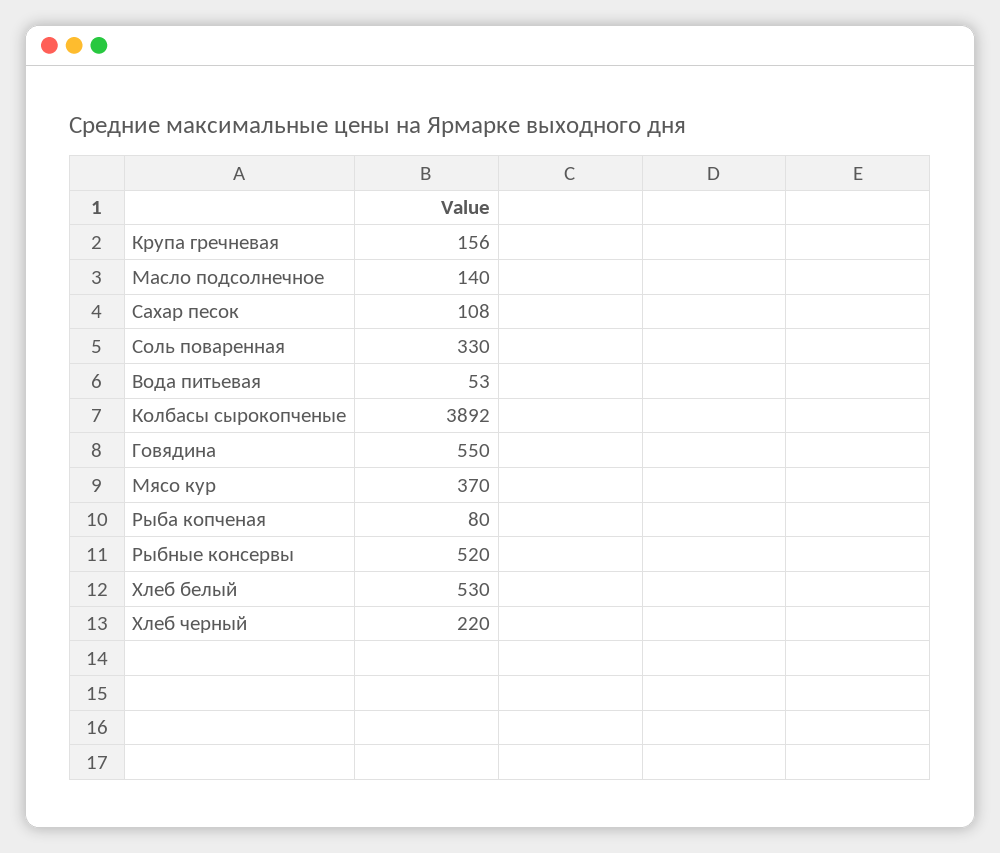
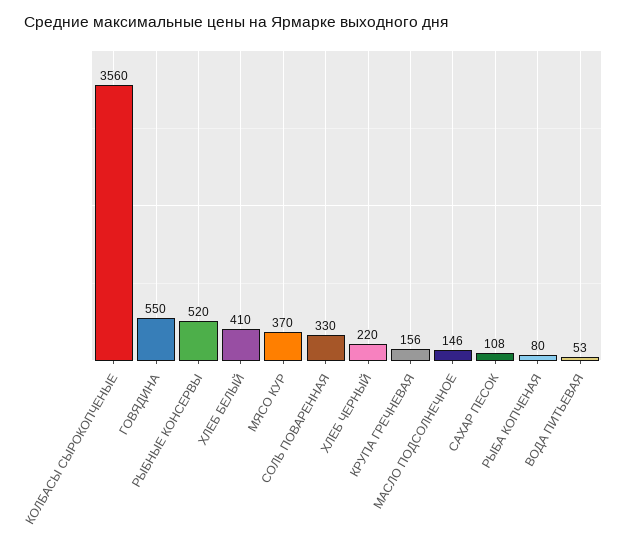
Масло подсолнечное: 140 -> 146
Колбасы сырокопченые: 3892 -> 3560
Хлеб белый: 530 -> 410

